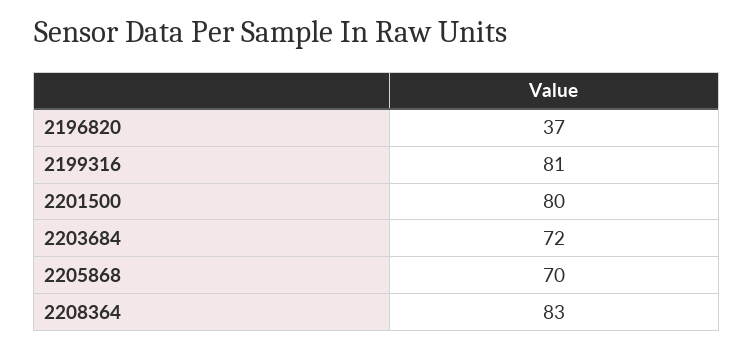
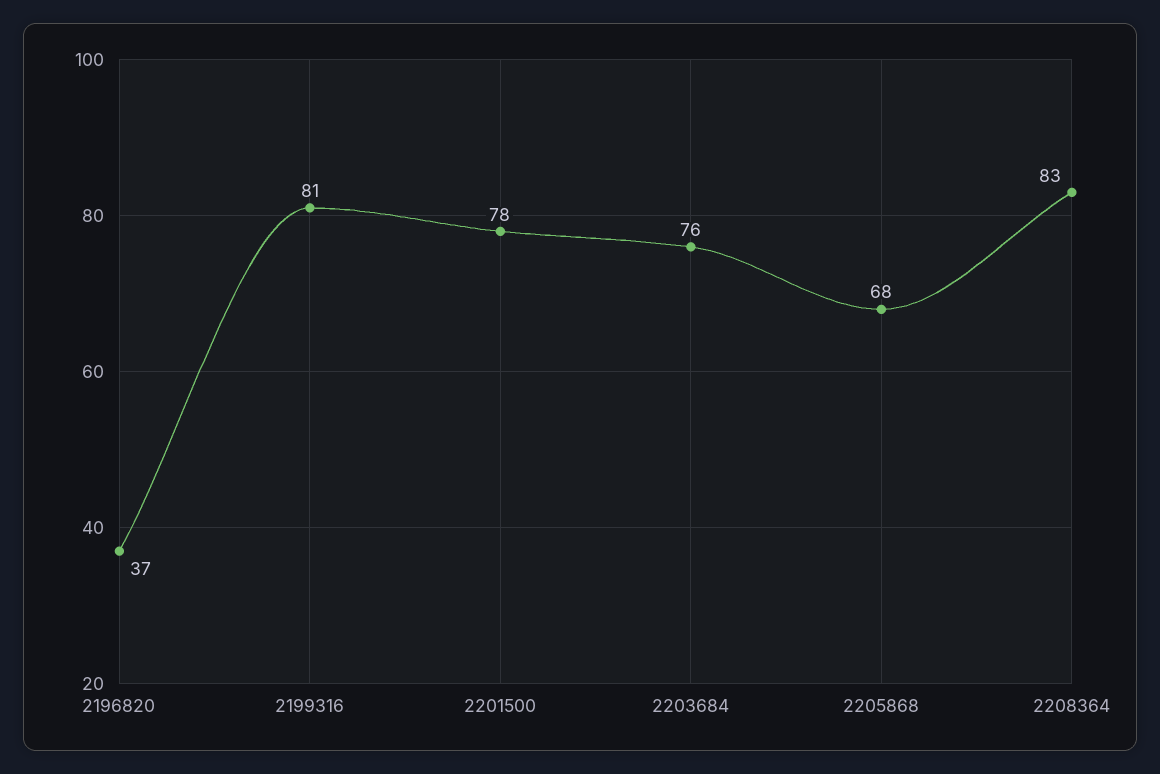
2201500: 80 -> 78
2203684: 72 -> 76
2205868: 70 -> 68

